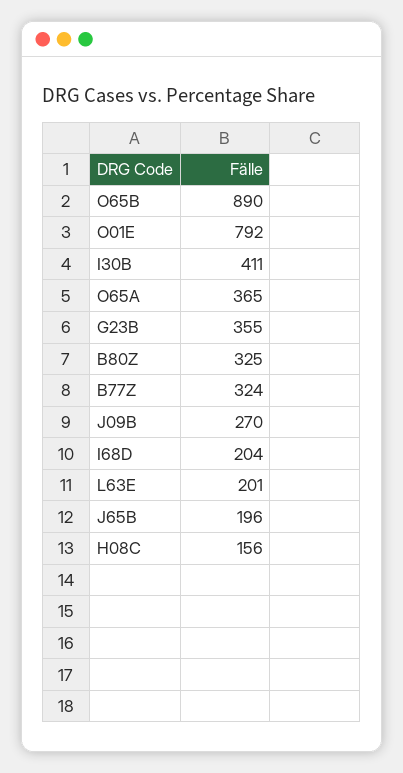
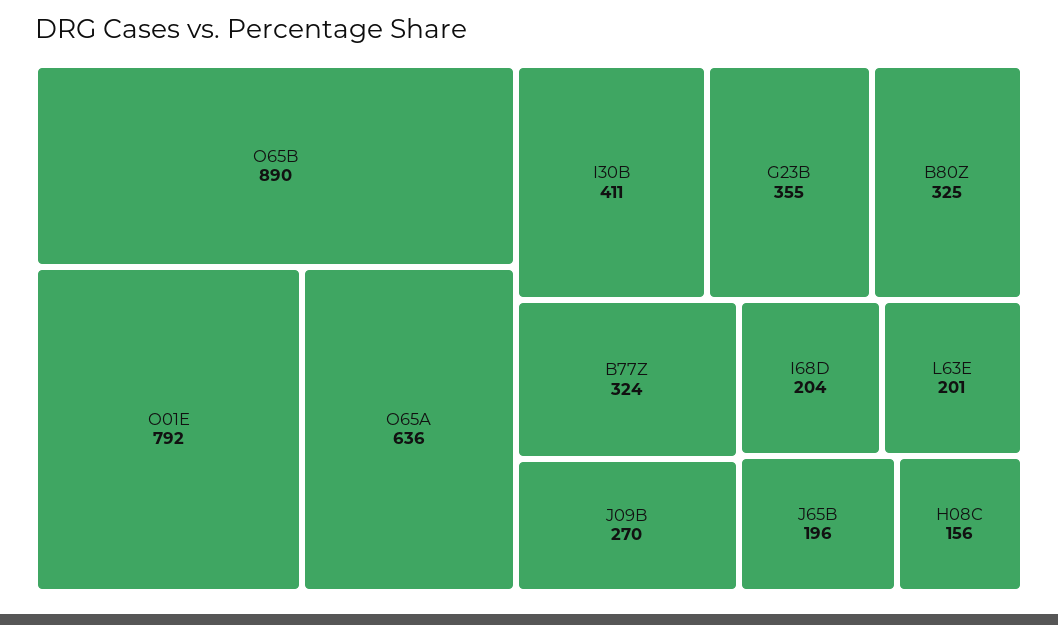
O65A: 365 -> 636

